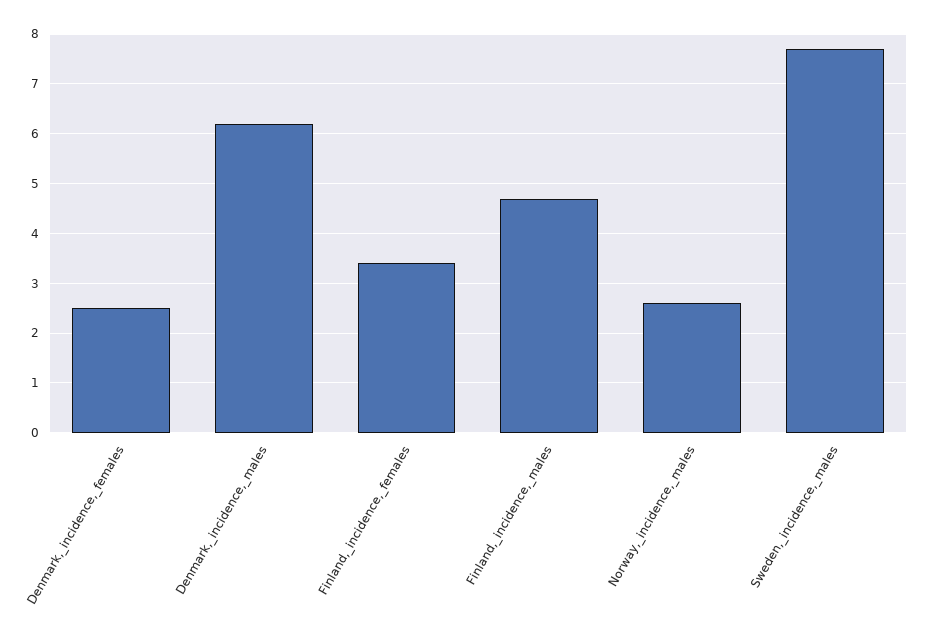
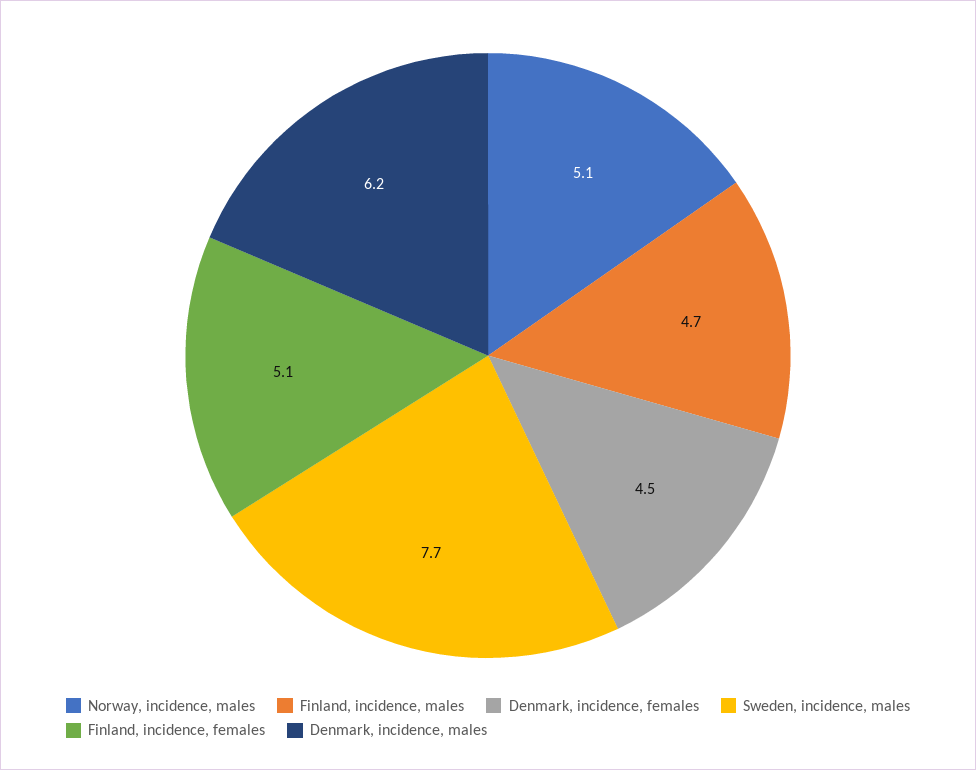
Denmark,_incidence,_females: 2.5 -> 4.5
Finland,_incidence,_females: 3.5 -> 5.1
Norway,_incidence,_males: 2.5 -> 5.1

